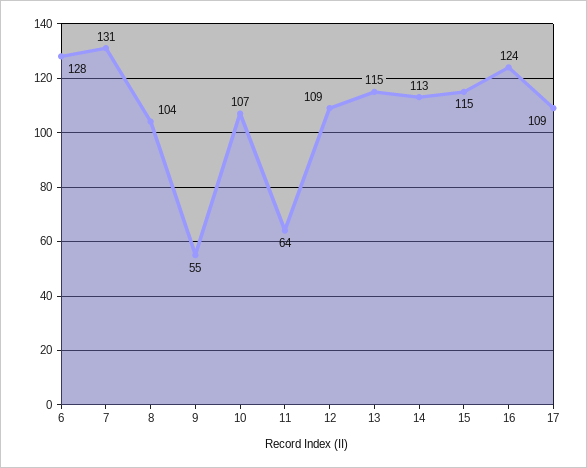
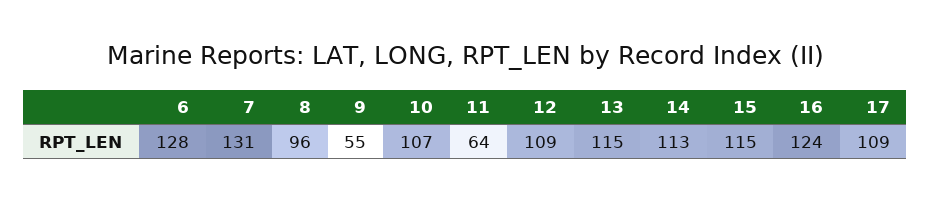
8: 104 -> 96

